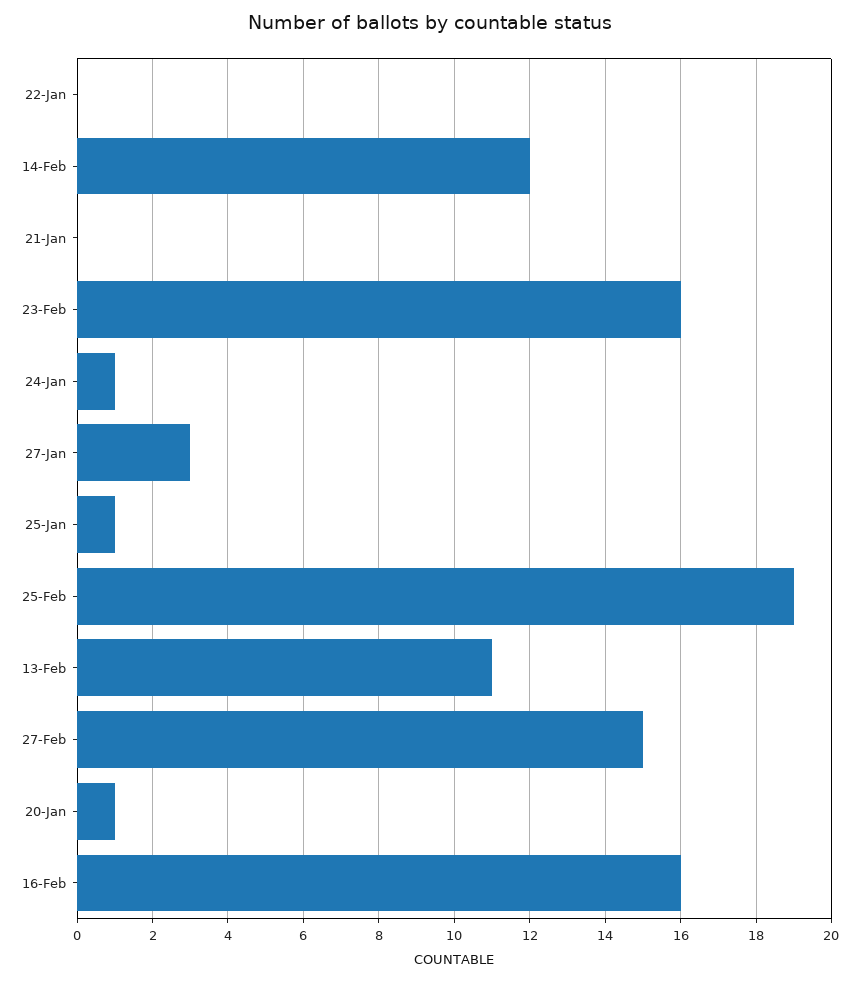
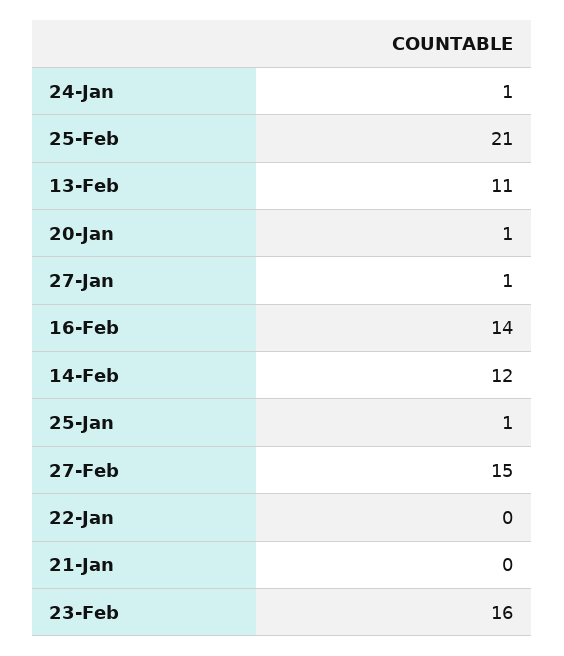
27-Jan: 3 -> 1
25-Feb: 19 -> 21
16-Feb: 16 -> 14

